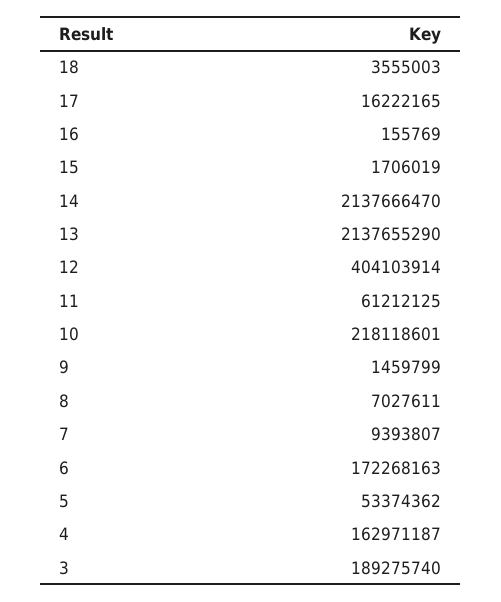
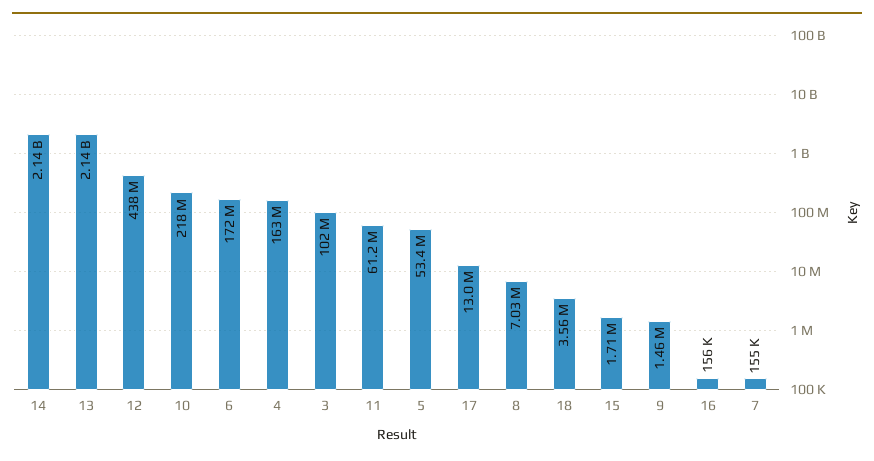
17: 16222165 -> 13000000
12: 404103914 -> 438000000
7: 9393807 -> 155000
3: 189275740 -> 102000000

